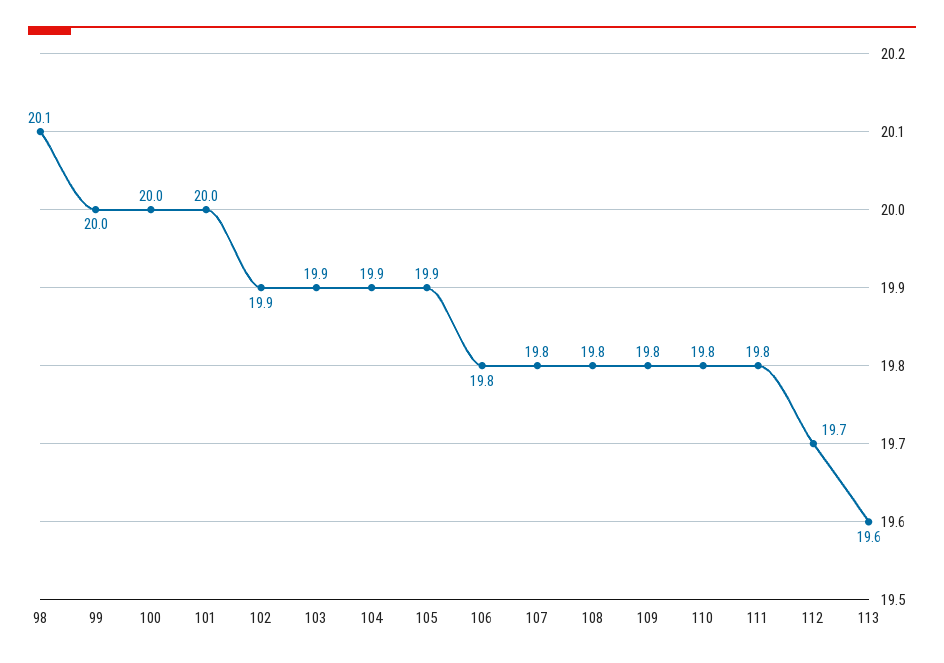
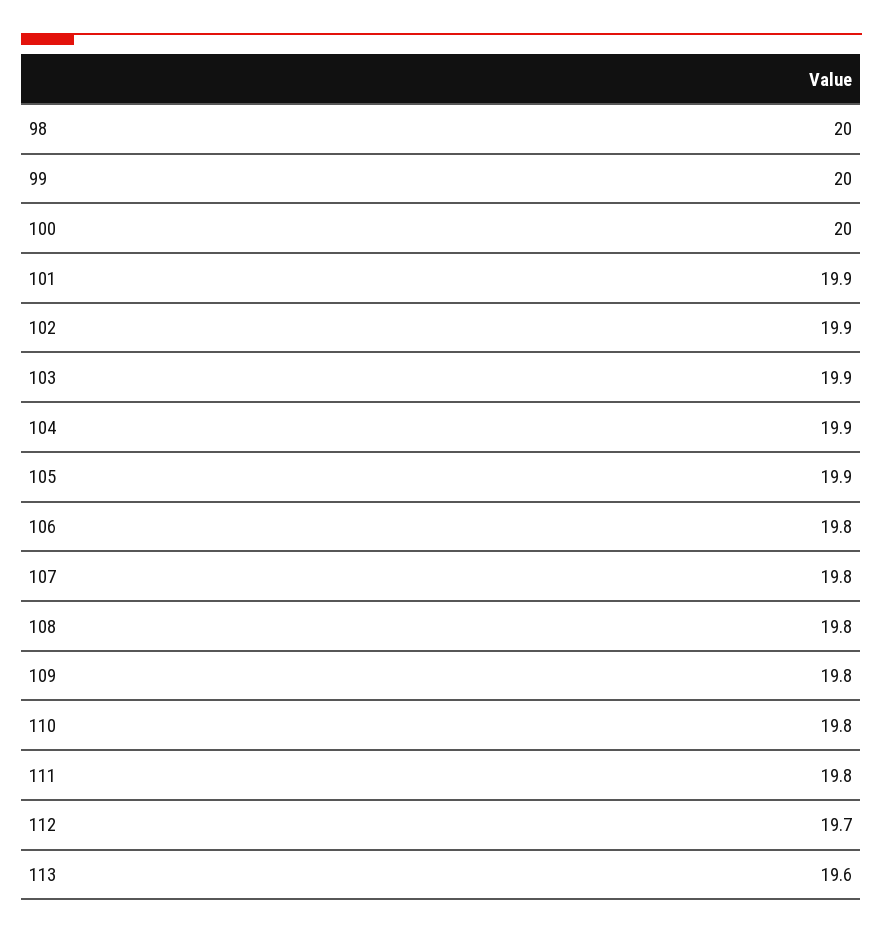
98: 20.1 -> 20
101: 20 -> 19.9

